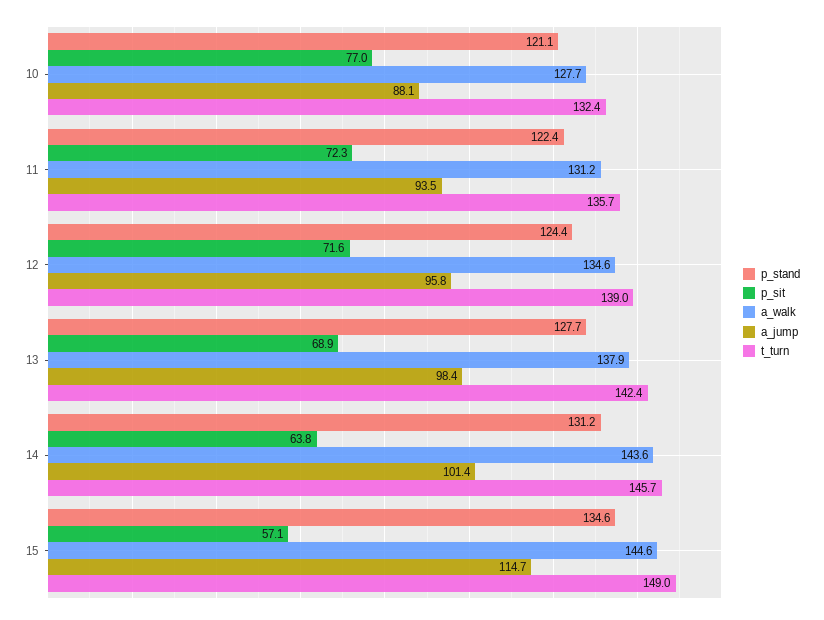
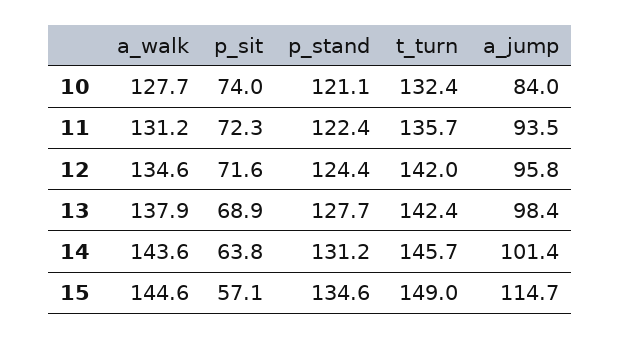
p_sit, 10: 77 -> 74
a_jump, 10: 88.1 -> 84
t_turn, 12: 139 -> 142

